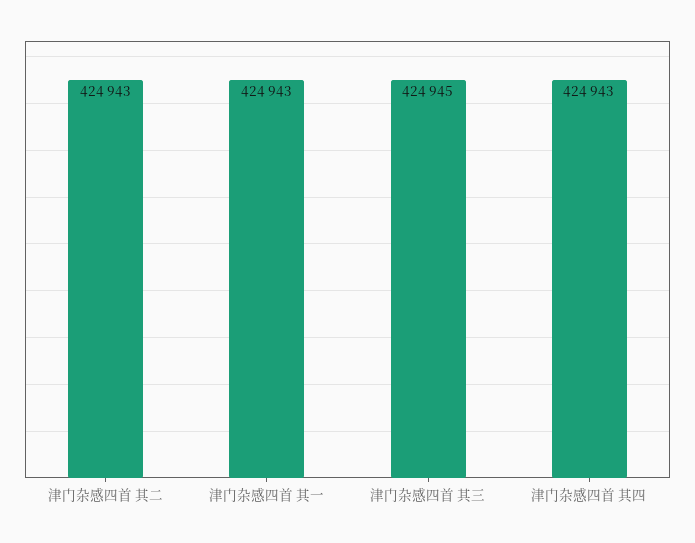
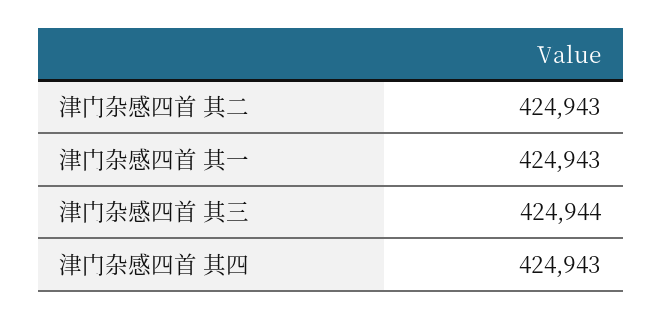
津门杂感四首 其三: 424945 -> 424944

